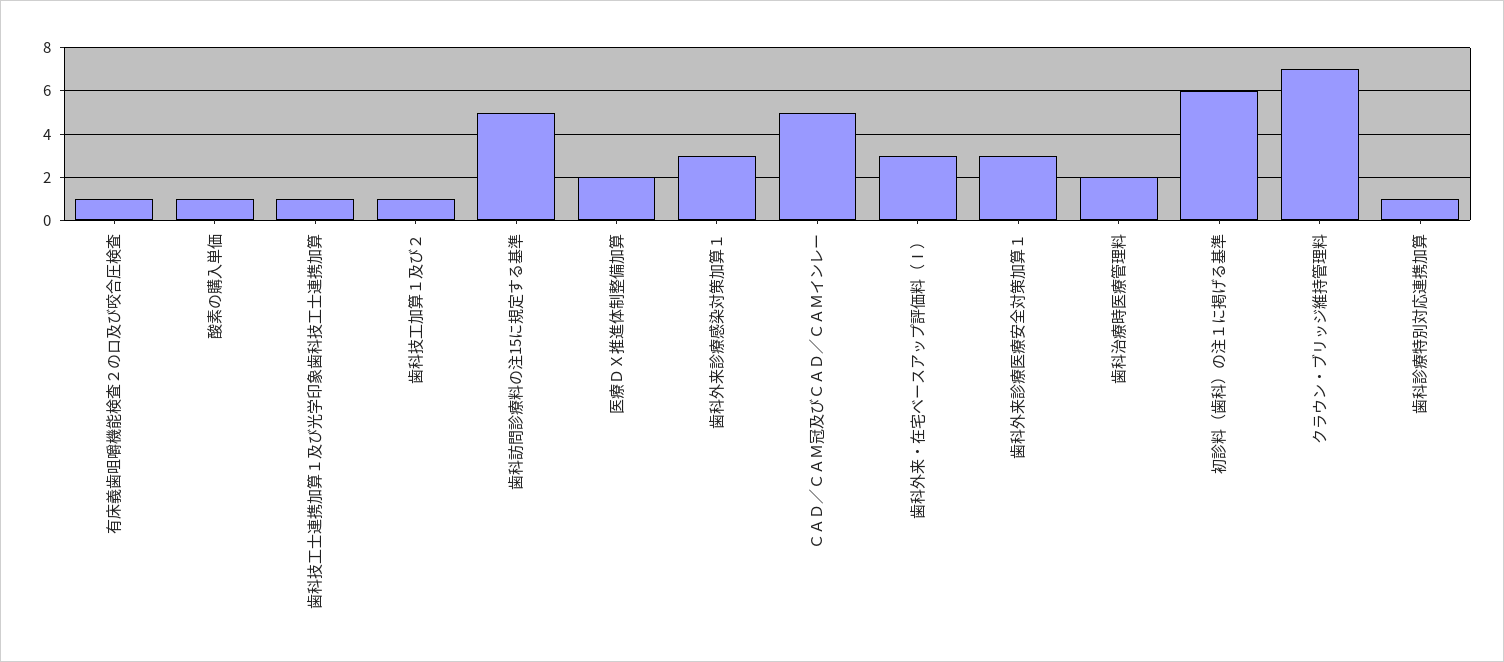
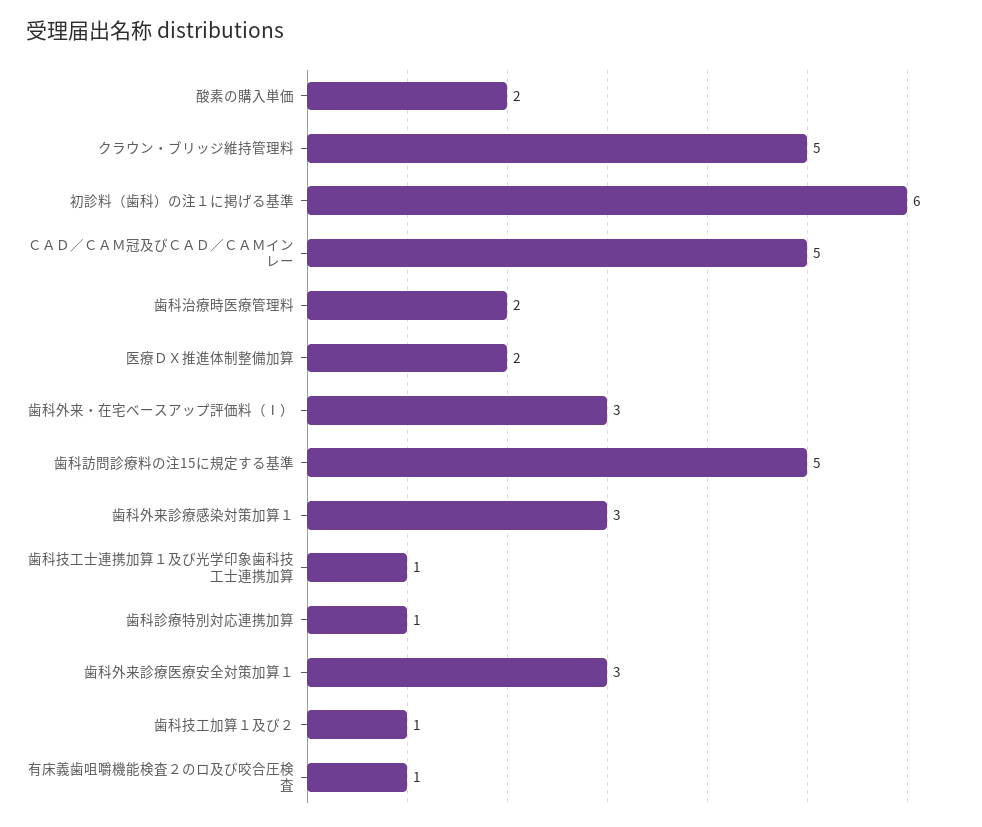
酸素の購入単価: 1 -> 2
クラウン・ブリッジ維持管理料: 7 -> 5

